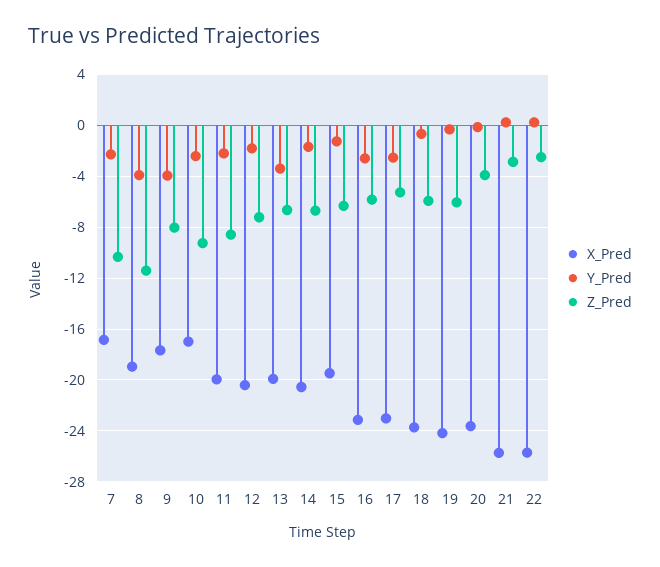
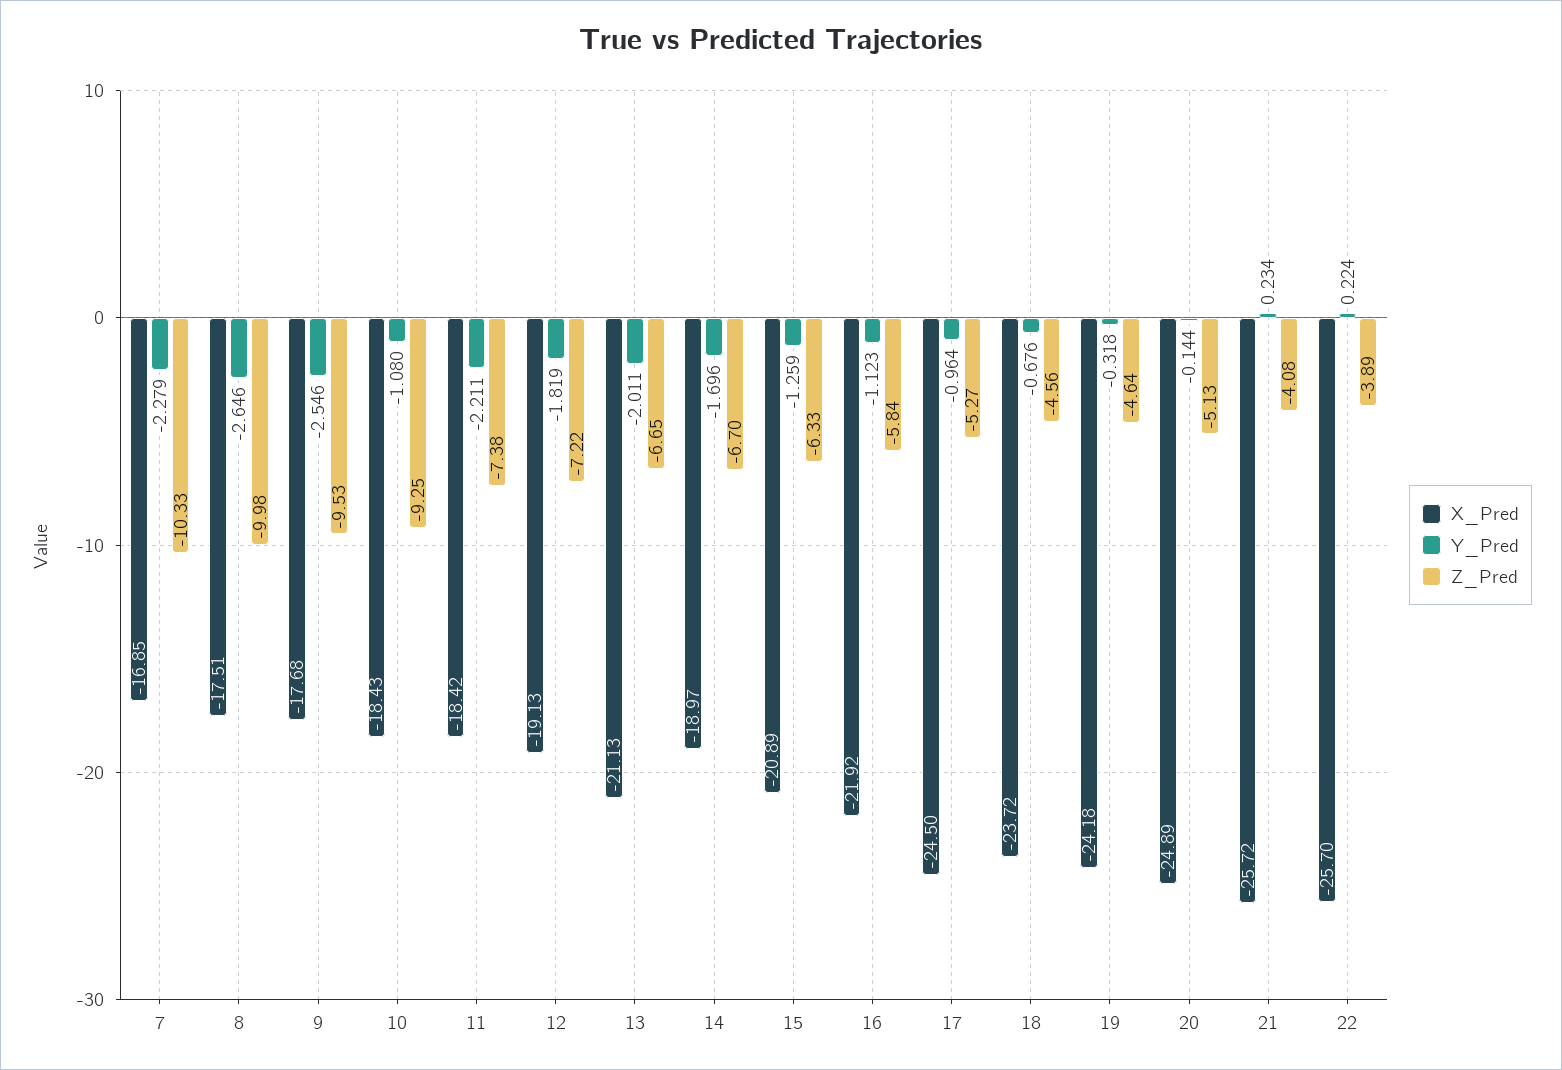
X_Pred, 8: -19 -> -17.51
Y_Pred, 8: -4 -> -2.646
Z_Pred, 8: -11.5 -> -9.98
Y_Pred, 9: -4 -> -2.546
Z_Pred, 9: -8 -> -9.53
X_Pred, 10: -17 -> -18.43
Y_Pred, 10: -2.5 -> -1.08
X_Pred, 11: -20 -> -18.42
Z_Pred, 11: -8.5 -> -7.38
X_Pred, 12: -20.5 -> -19.13
X_Pred, 13: -20 -> -21.13
Y_Pred, 13: -3.5 -> -2.011
X_Pred, 14: -20.5 -> -18.97
X_Pred, 15: -19.5 -> -20.89
X_Pred, 16: -23 -> -21.92
Y_Pred, 16: -2.5 -> -1.123
X_Pred, 17: -23 -> -24.5
Y_Pred, 17: -2.5 -> -0.964
Z_Pred, 18: -6 -> -4.56
Z_Pred, 19: -6 -> -4.64
X_Pred, 20: -23.5 -> -24.89
Z_Pred, 20: -4 -> -5.13
Z_Pred, 21: -3 -> -4.08
Z_Pred, 22: -2.5 -> -3.89

